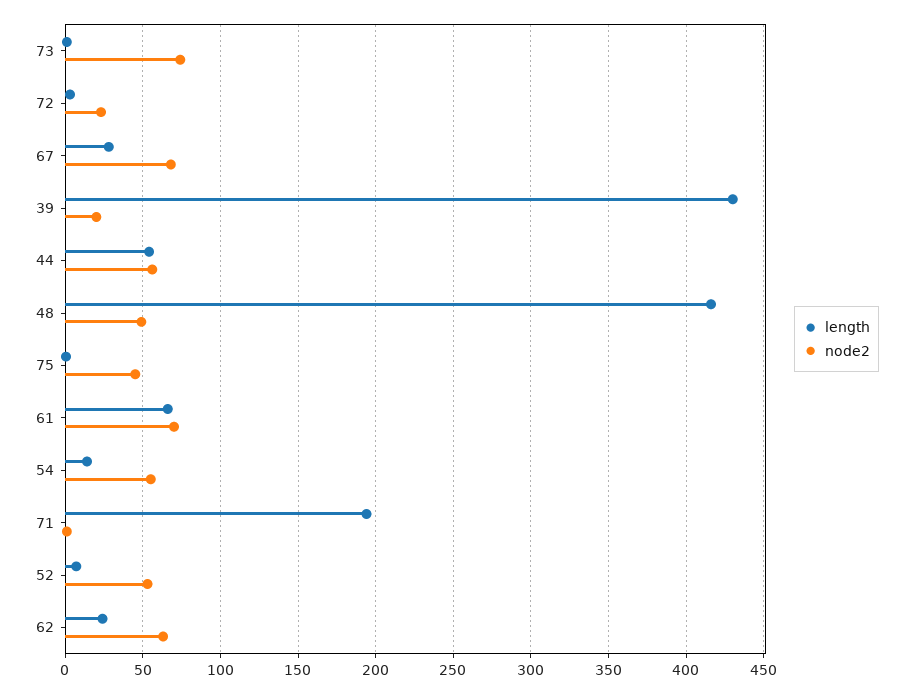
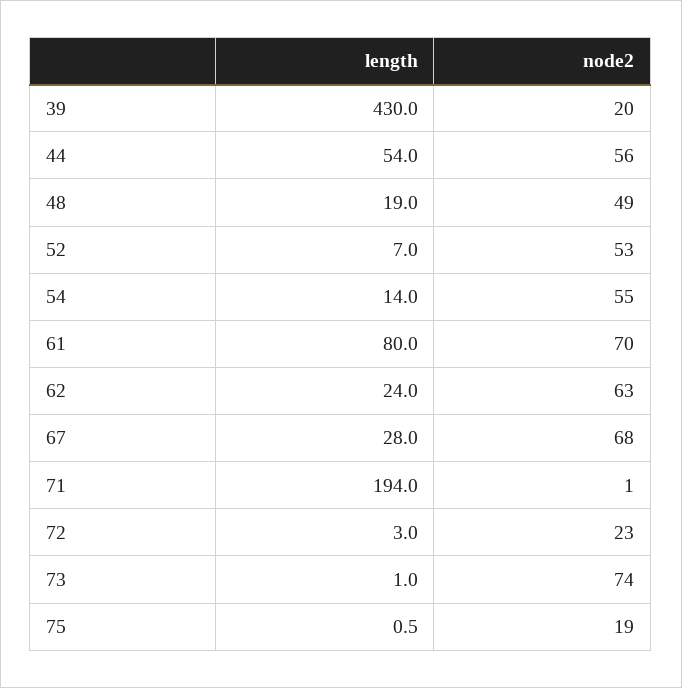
length, 48: 415 -> 19
node2, 75: 45 -> 19
length, 61: 65 -> 80

